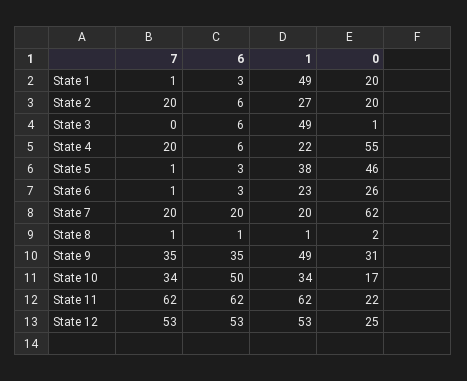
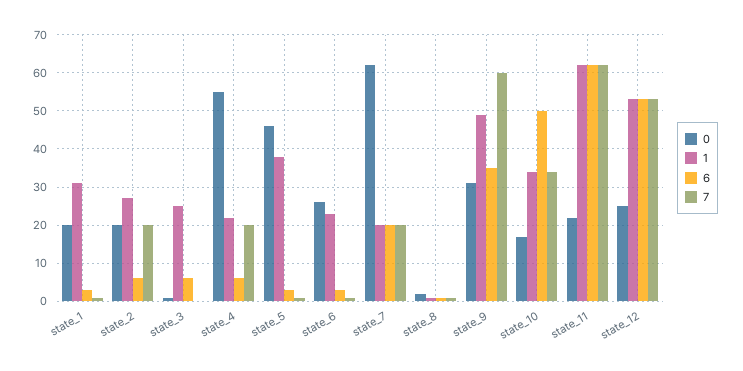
1, State 1: 49 -> 30
1, State 3: 49 -> 25
7, State 9: 35 -> 60

